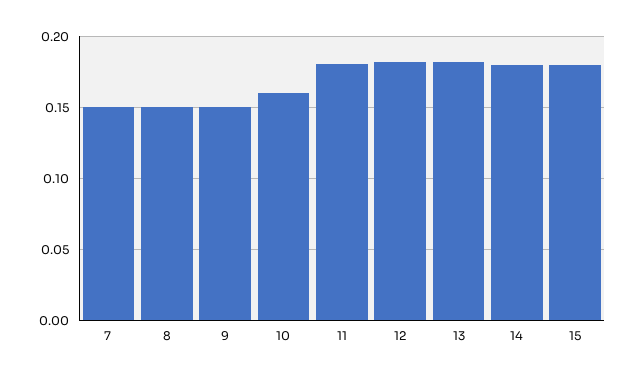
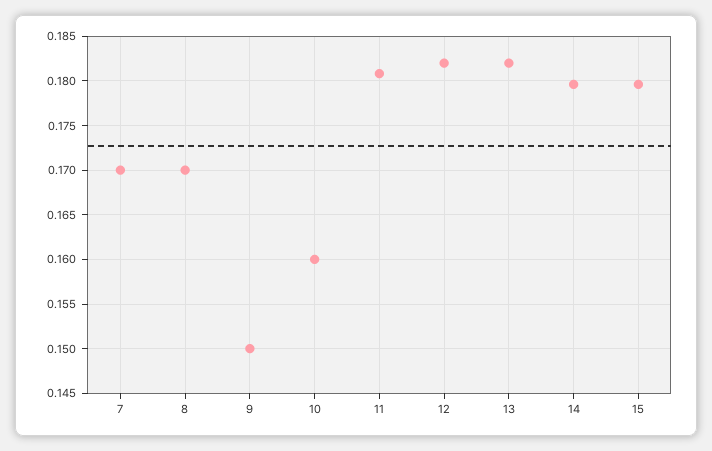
7: 0.15 -> 0.17
8: 0.15 -> 0.17

